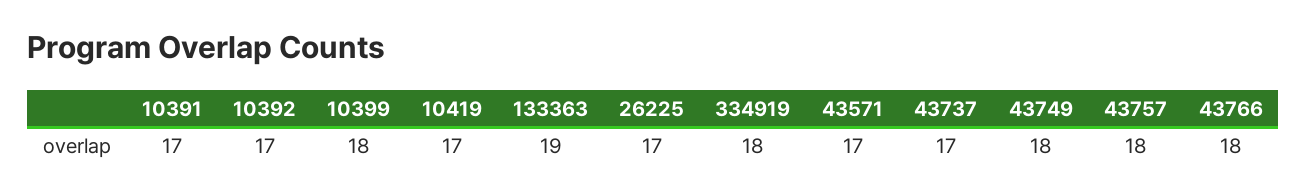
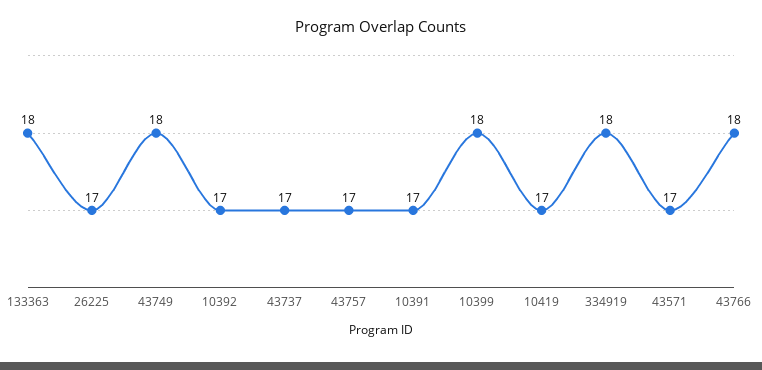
133363: 19 -> 18
43757: 18 -> 17

